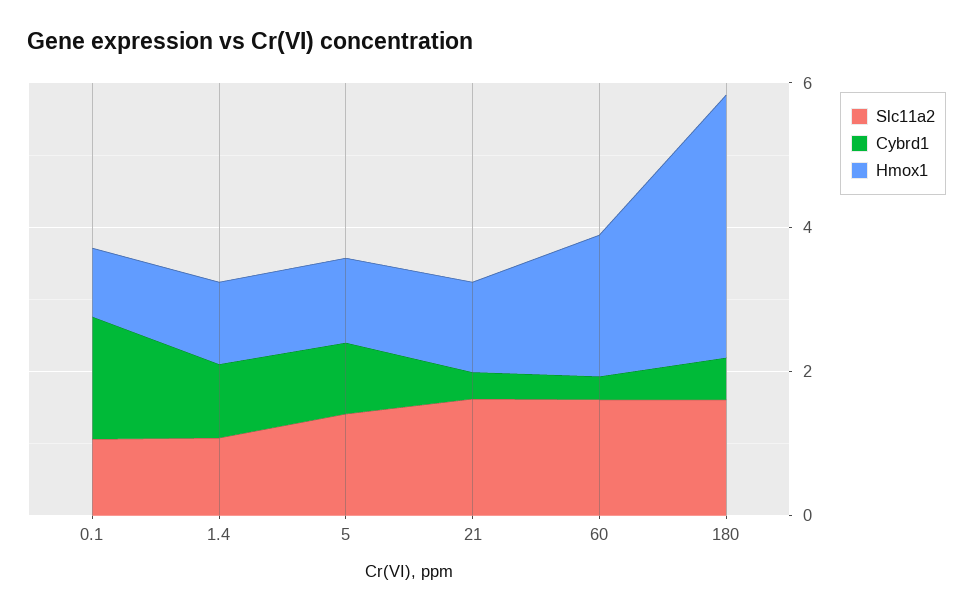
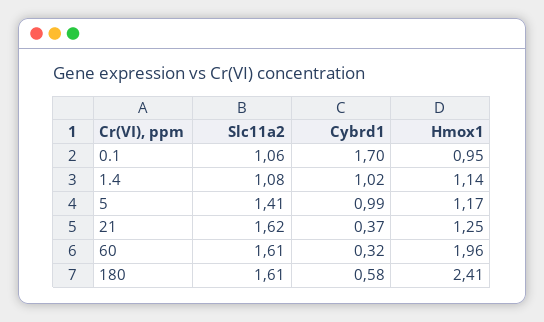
Hmox1, 180: 3.5 -> 2.41

